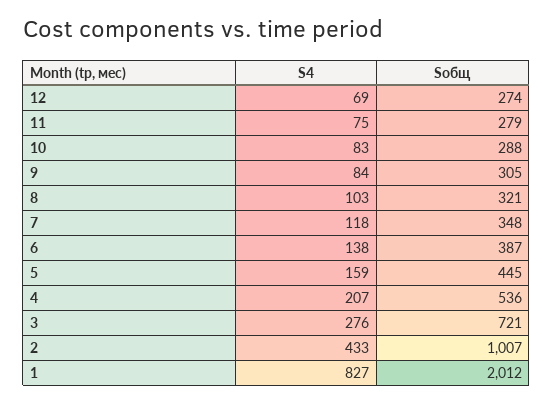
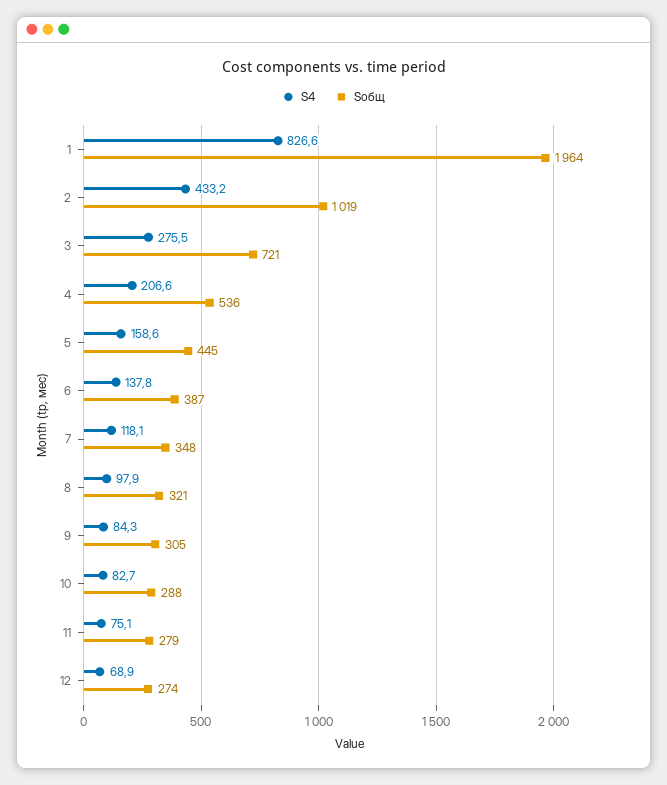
S4, 8: 103 -> 97.9
Sобщ, 2: 1007 -> 1019
Sобщ, 1: 2012 -> 1964

